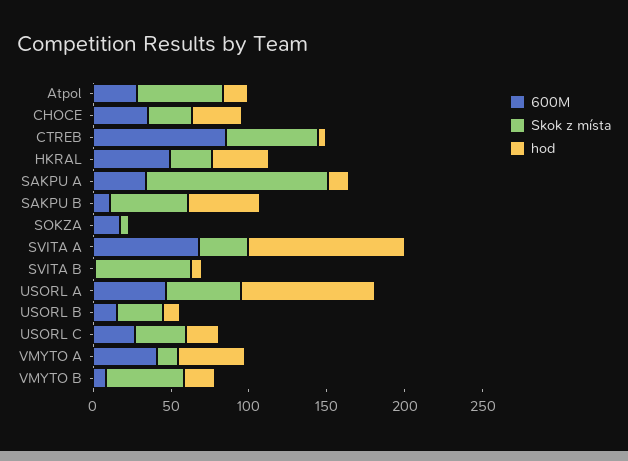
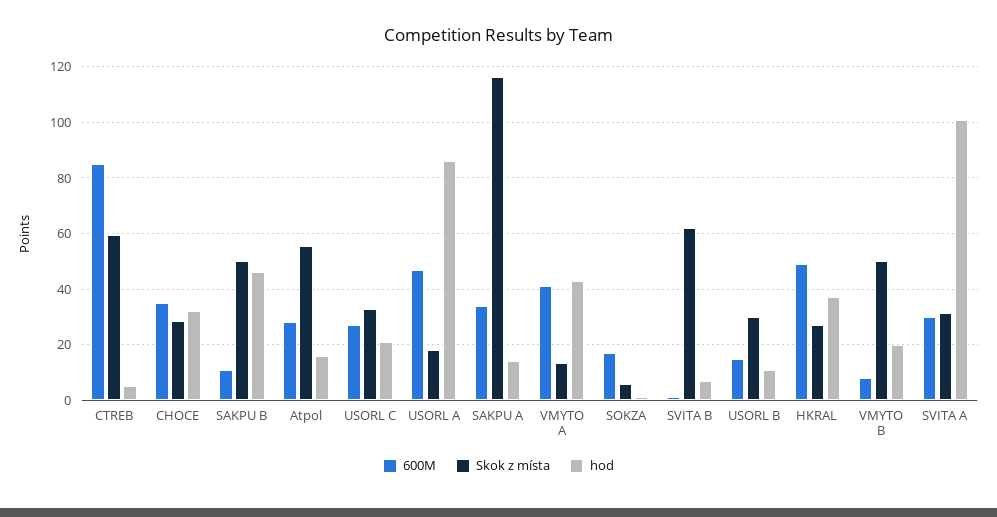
600M, SVITA A: 70 -> 30
Skok z místa, USORL A: 50 -> 17.5

